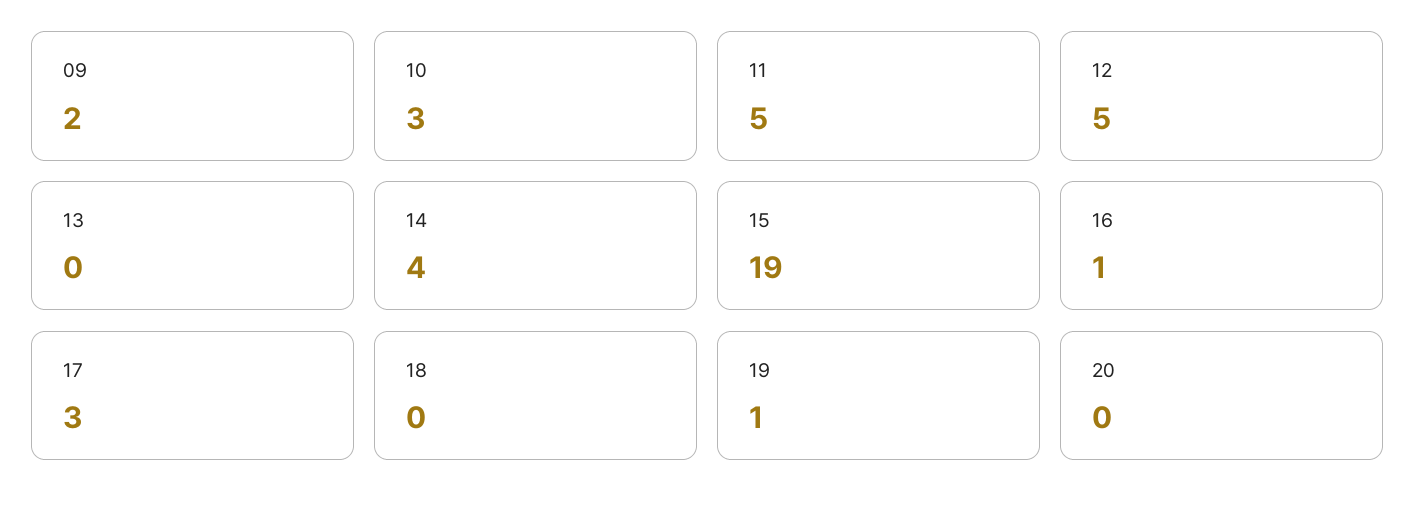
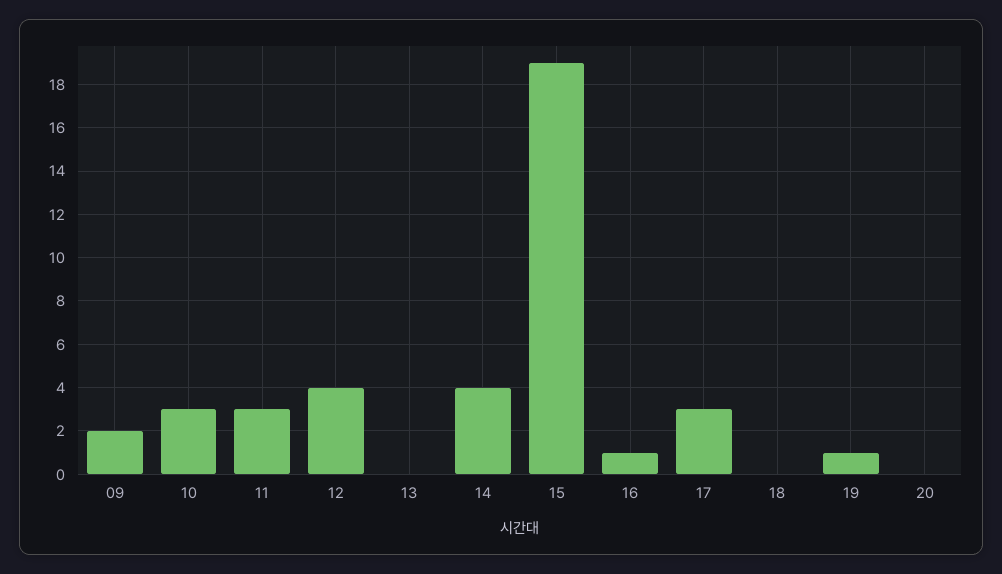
11: 5 -> 3
12: 5 -> 4

